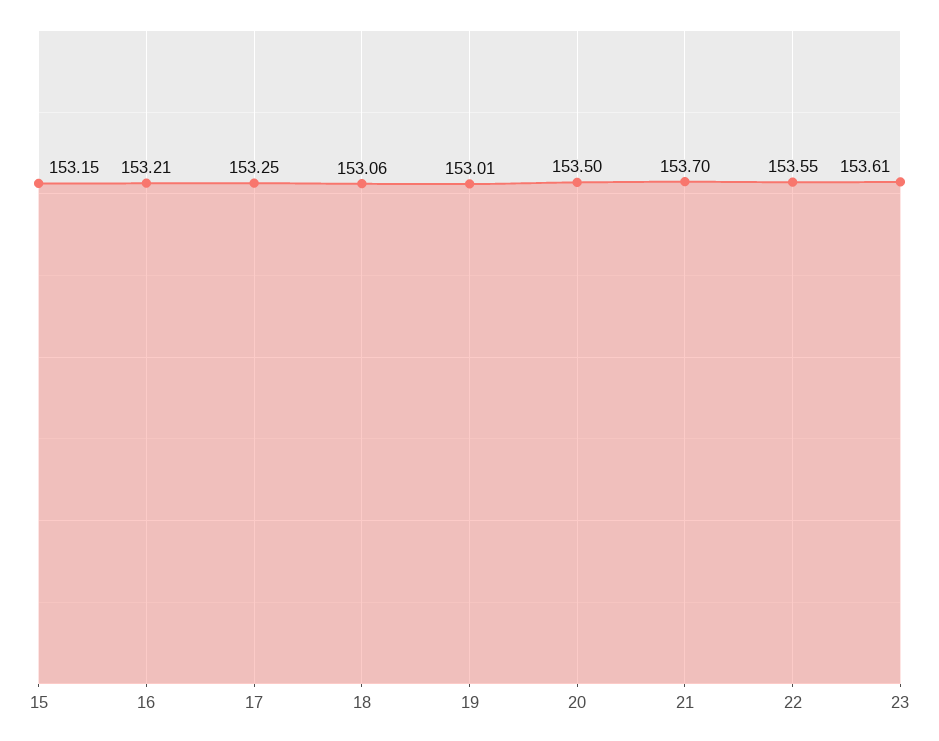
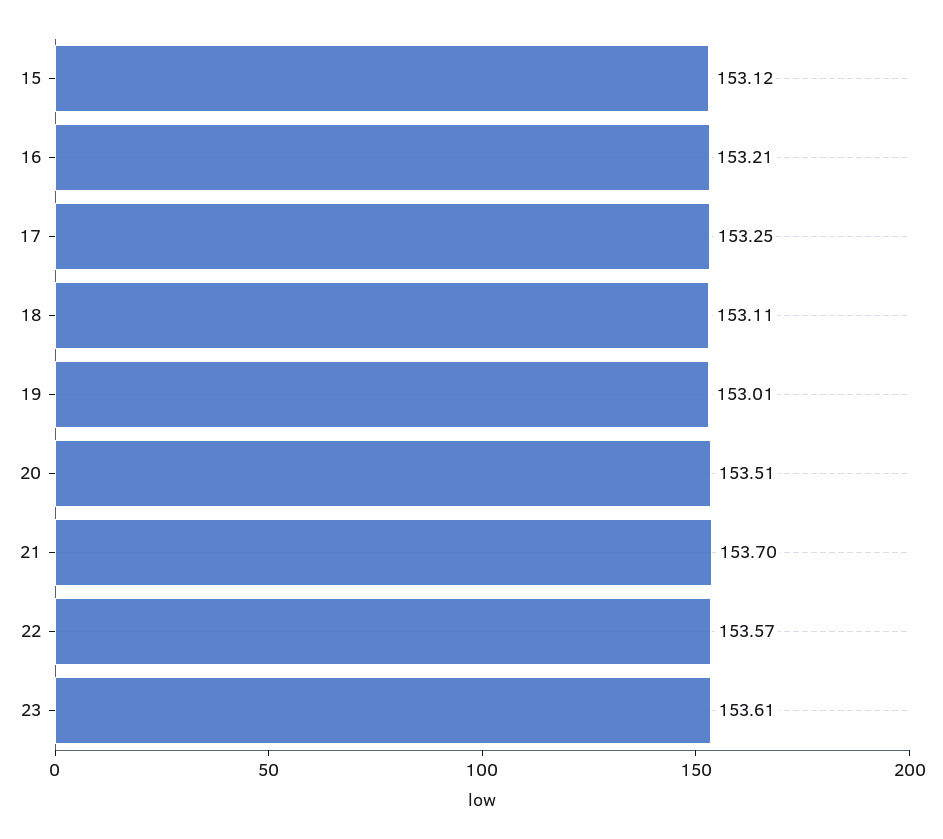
15: 153.15 -> 153.12
18: 153.06 -> 153.11
20: 153.5 -> 153.51
22: 153.55 -> 153.57

